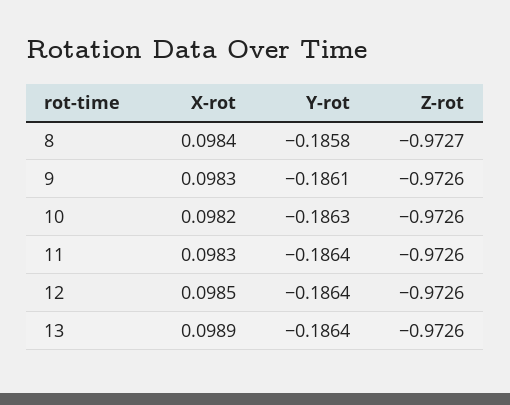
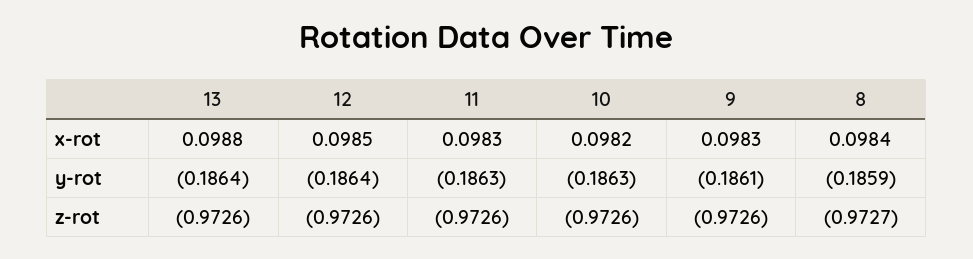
Y-rot, 8: -0.1858 -> -0.1859
Y-rot, 11: -0.1864 -> -0.1863
X-rot, 13: 0.0989 -> 0.0988

